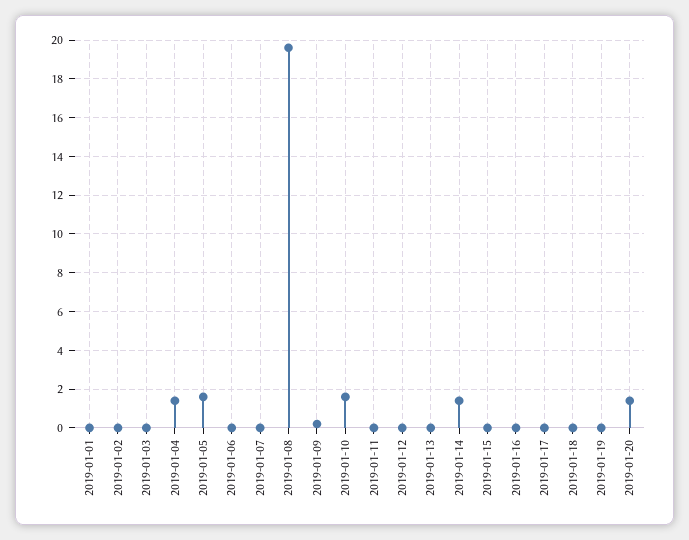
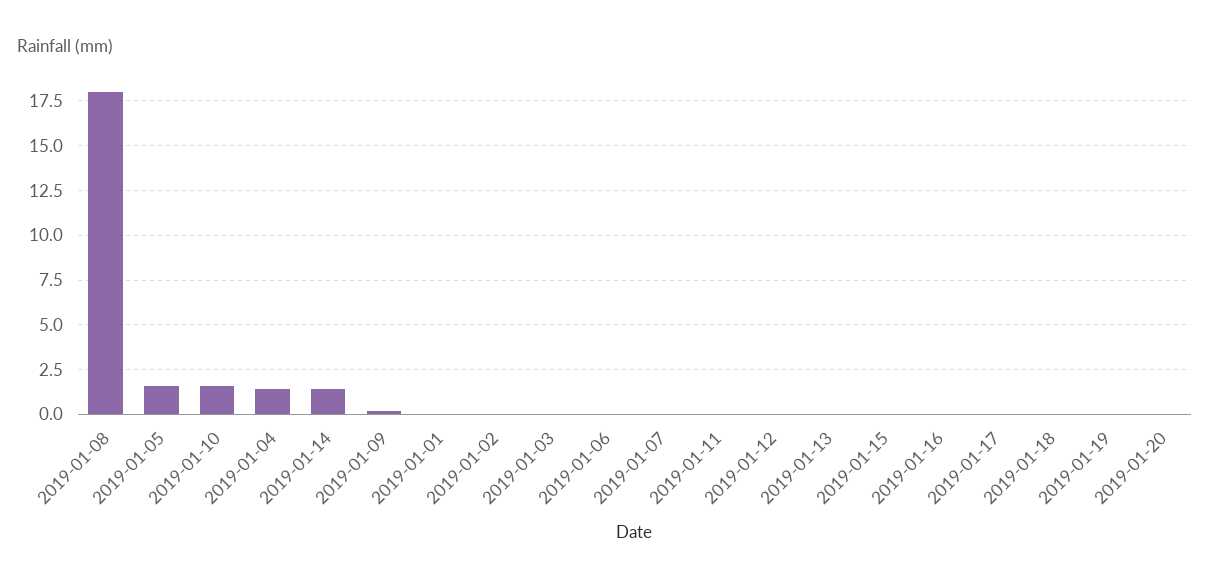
2019-01-08: 19.5 -> 18
2019-01-20: 1.5 -> 0

